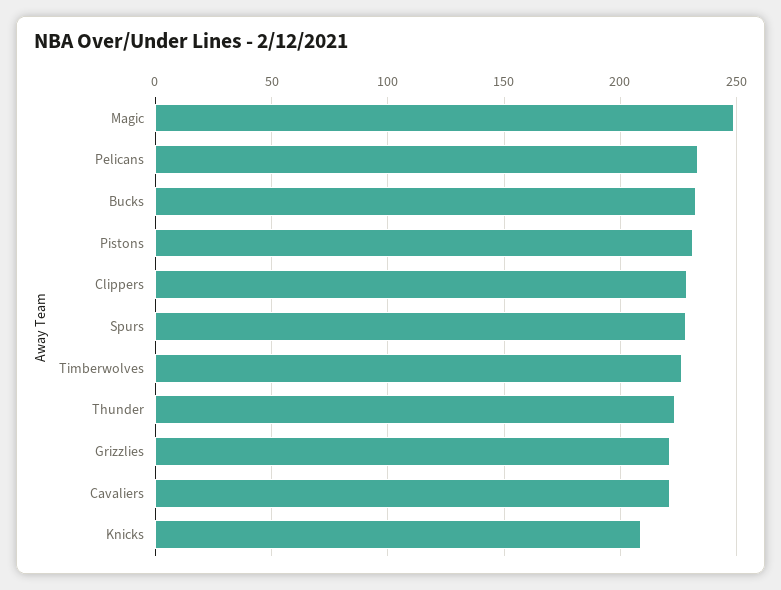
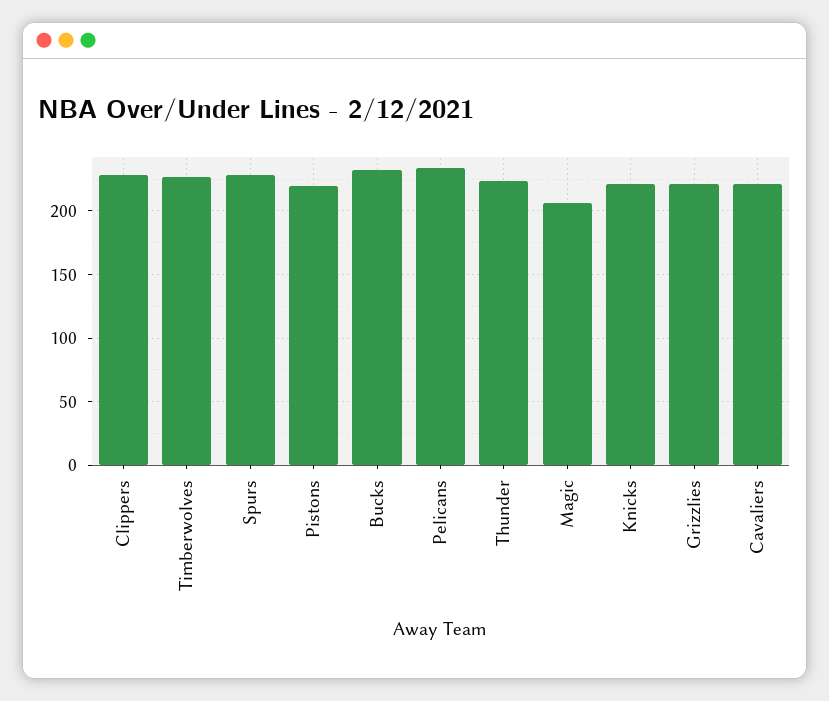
Magic: 250 -> 205
Pistons: 230 -> 220
Knicks: 210 -> 220

